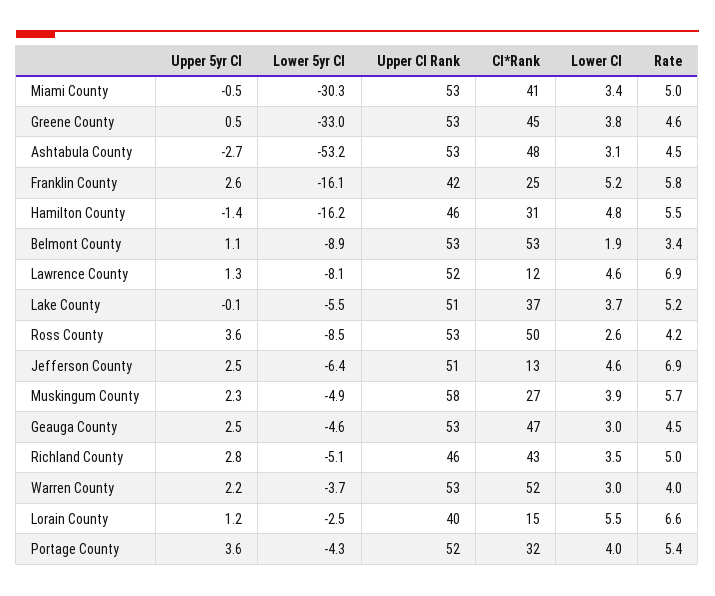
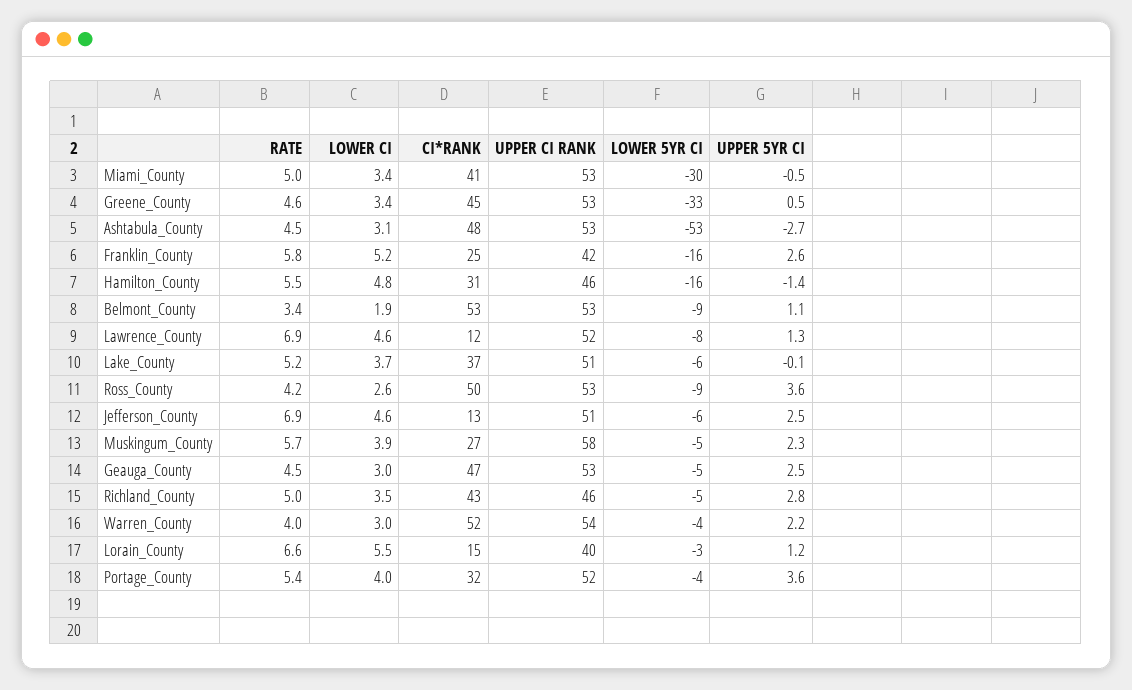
Lower CI, Greene County: 3.8 -> 3.4
Upper CI Rank, Warren County: 53 -> 54

